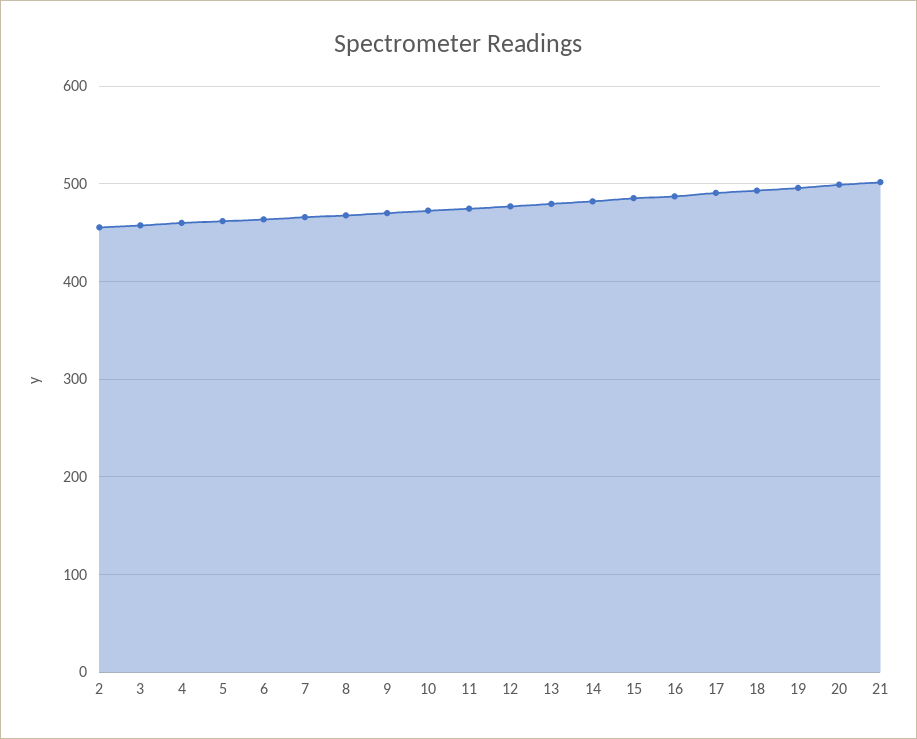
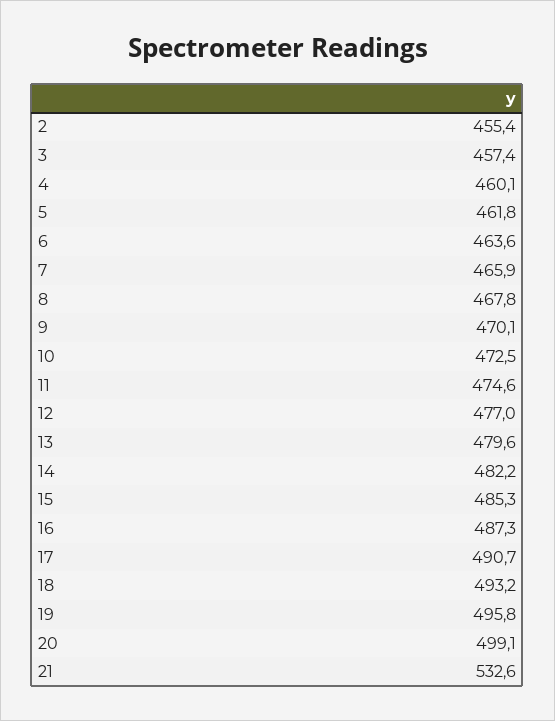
21: 500 -> 532.6

